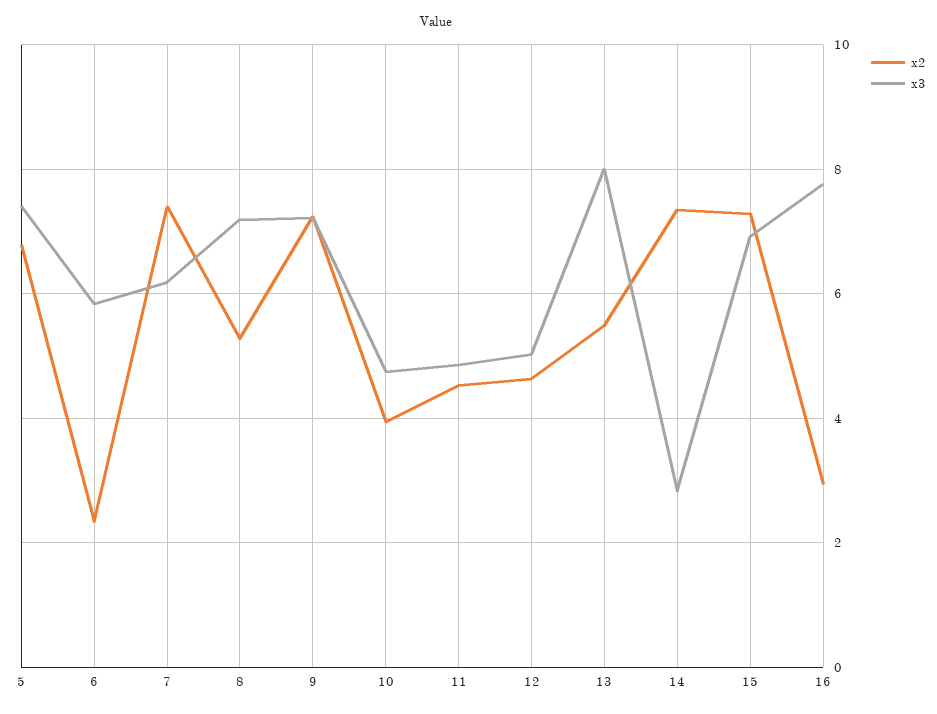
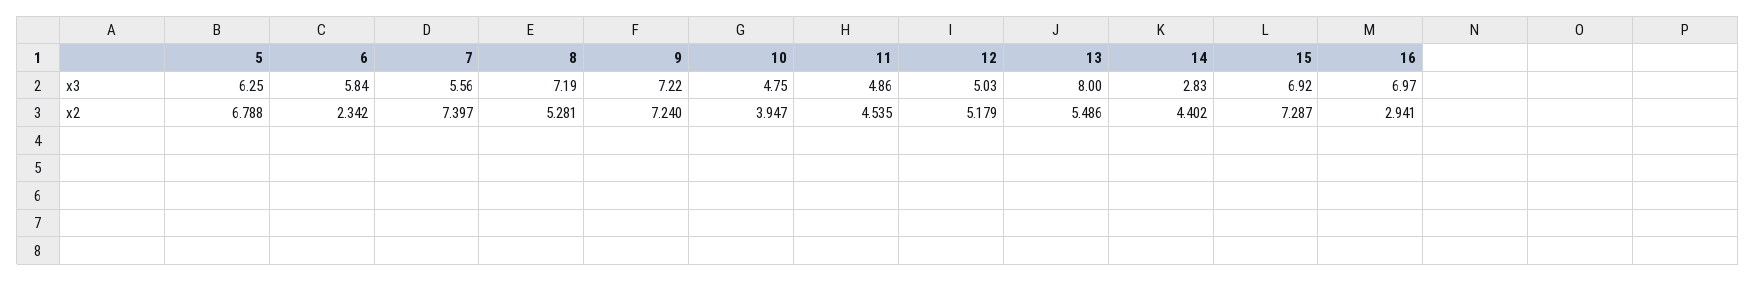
x3, 5: 7.4 -> 6.25
x3, 7: 6.2 -> 5.56
x2, 12: 4.6 -> 5.179
x2, 14: 7.4 -> 4.402
x3, 16: 7.8 -> 6.97

